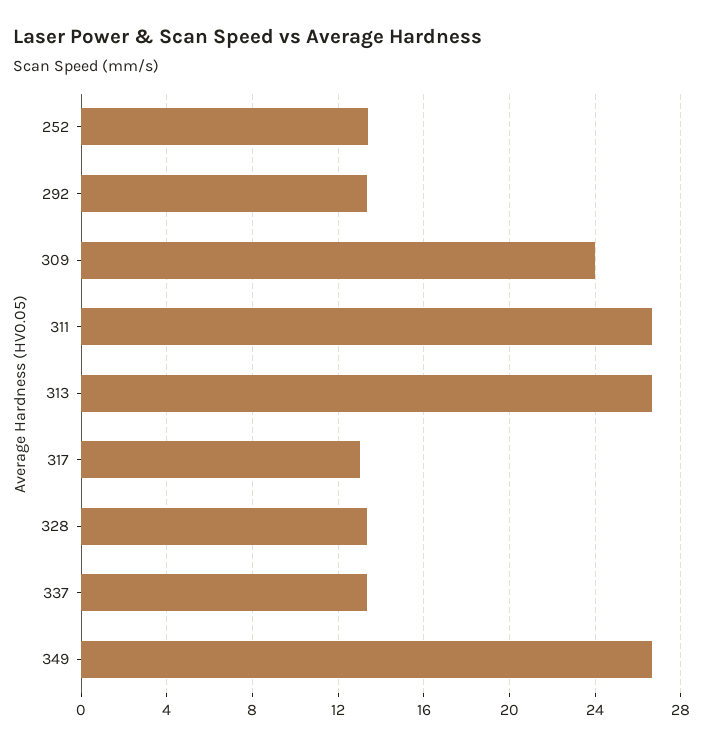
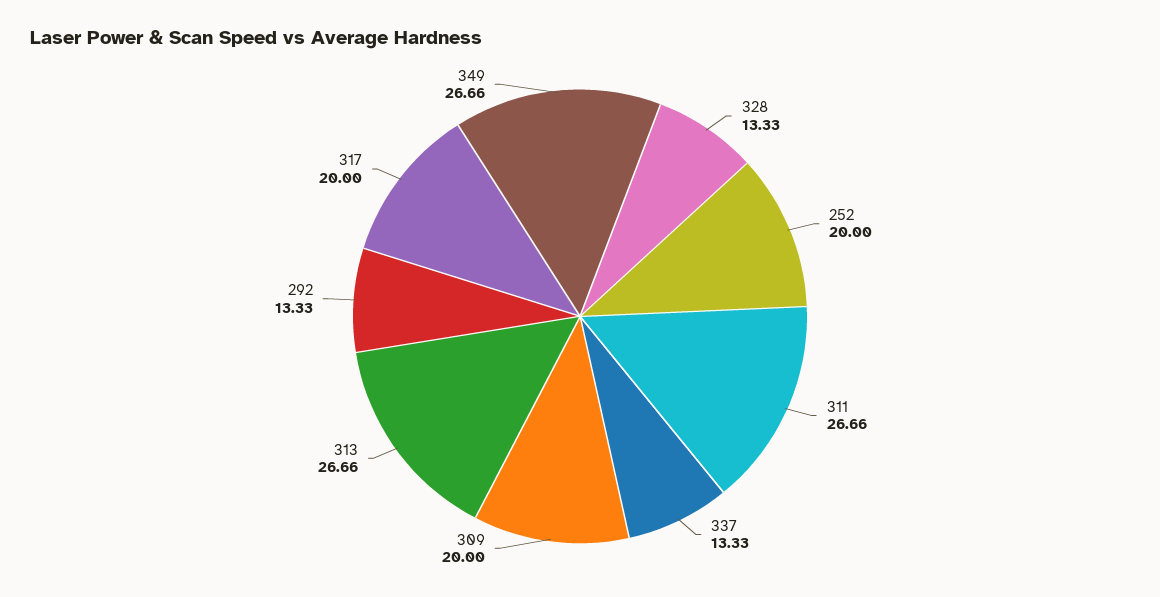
252: 13.5 -> 20
309: 24 -> 20
317: 13 -> 20

